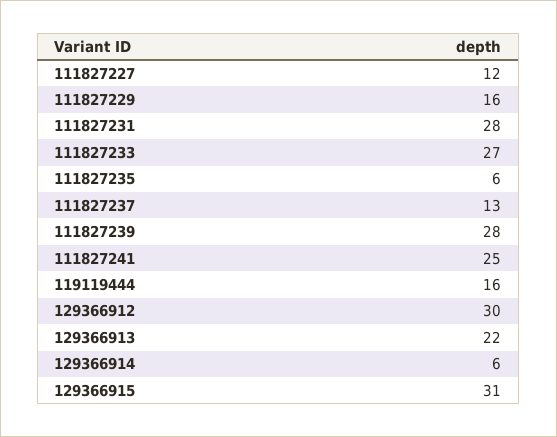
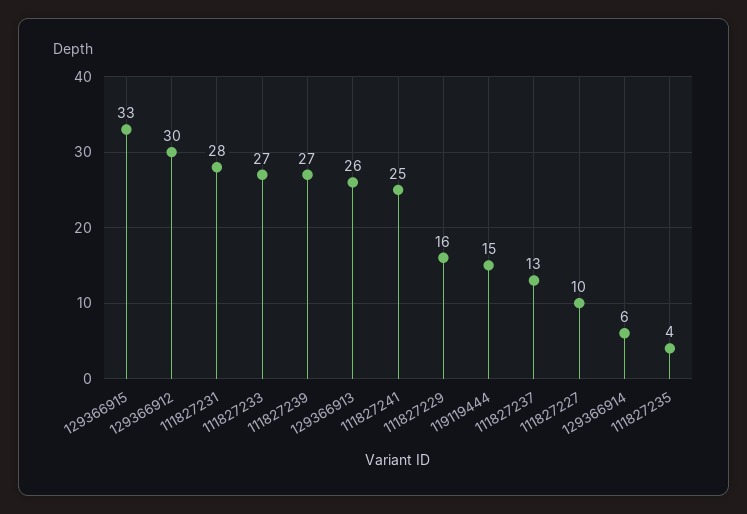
111827227: 12 -> 10
111827235: 6 -> 4
111827239: 28 -> 27
119119444: 16 -> 15
129366913: 22 -> 26
129366915: 31 -> 33

